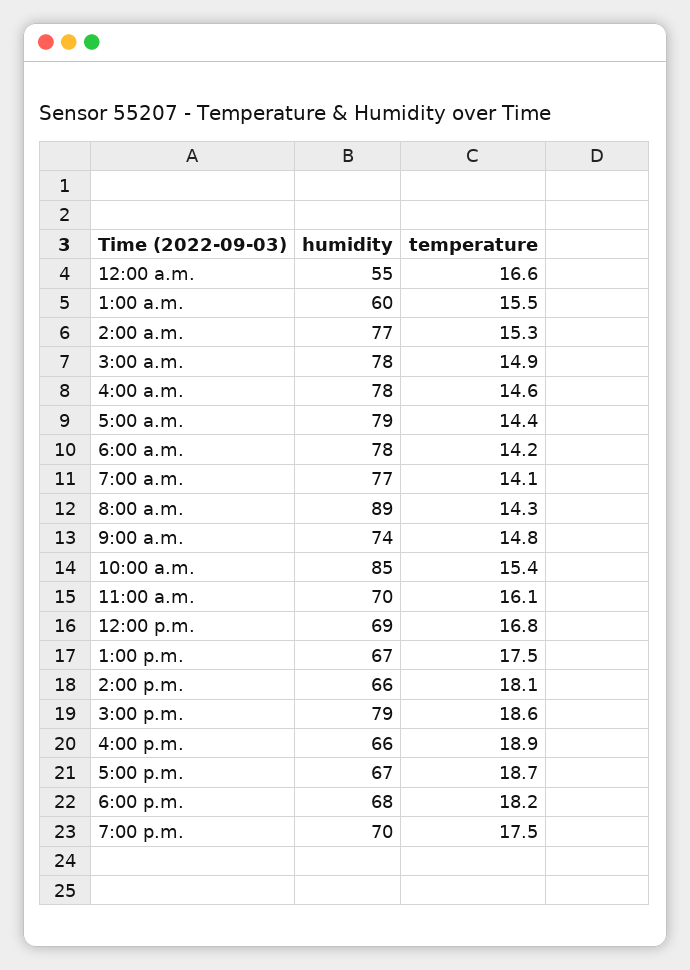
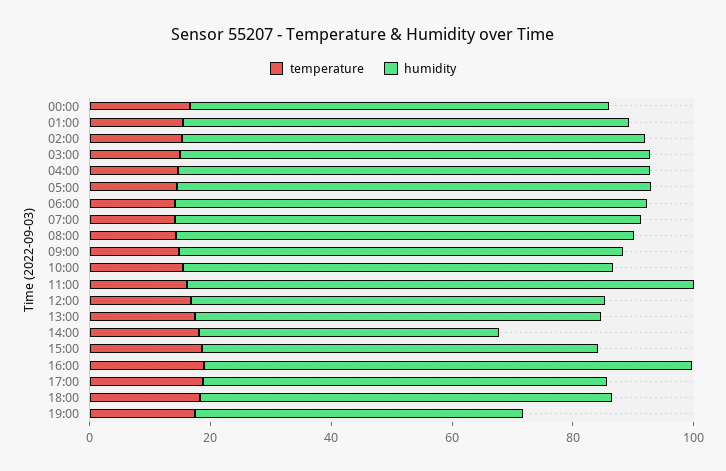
humidity, 12:00 a.m.: 55 -> 70
humidity, 1:00 a.m.: 60 -> 75
humidity, 8:00 a.m.: 89 -> 75
humidity, 10:00 a.m.: 85 -> 70
humidity, 11:00 a.m.: 70 -> 85
humidity, 2:00 p.m.: 66 -> 50
humidity, 3:00 p.m.: 79 -> 65
humidity, 4:00 p.m.: 66 -> 80
humidity, 7:00 p.m.: 70 -> 55

